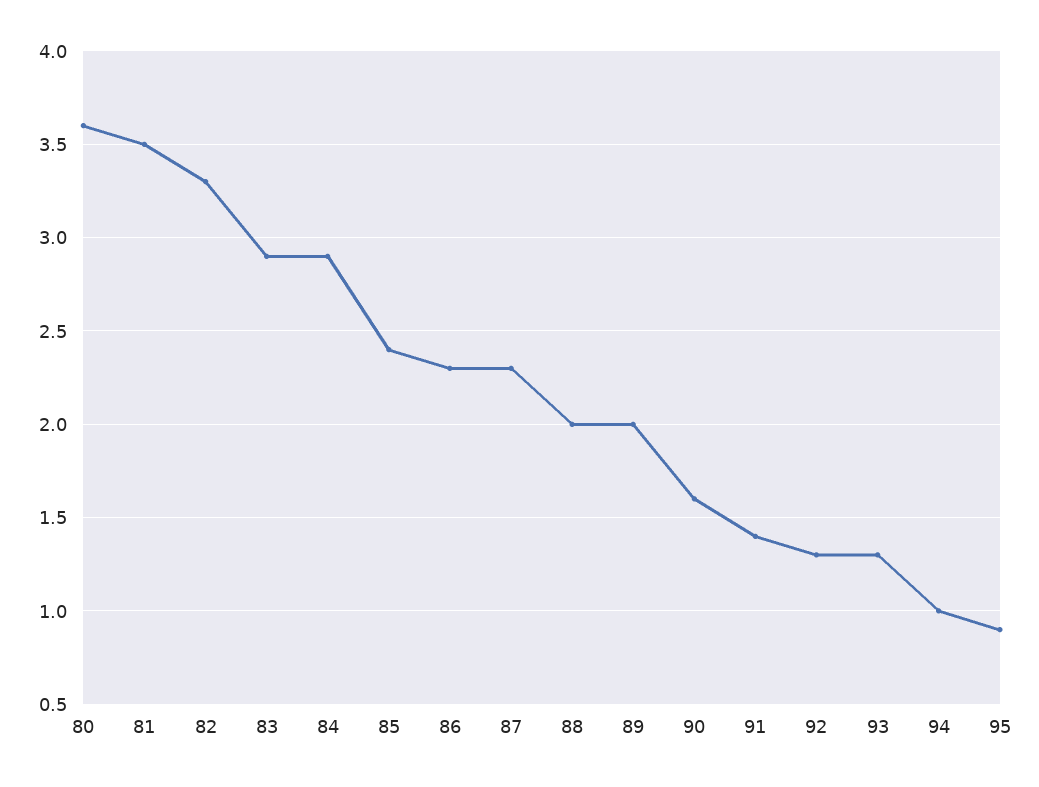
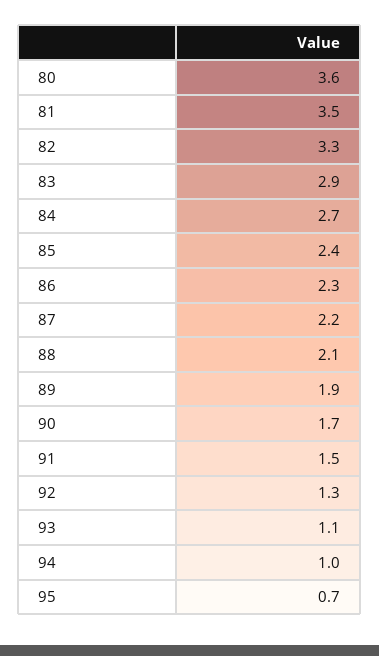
84: 2.9 -> 2.7
87: 2.3 -> 2.2
88: 2 -> 2.1
89: 2 -> 1.9
90: 1.6 -> 1.7
91: 1.4 -> 1.5
93: 1.3 -> 1.1
95: 0.9 -> 0.7

